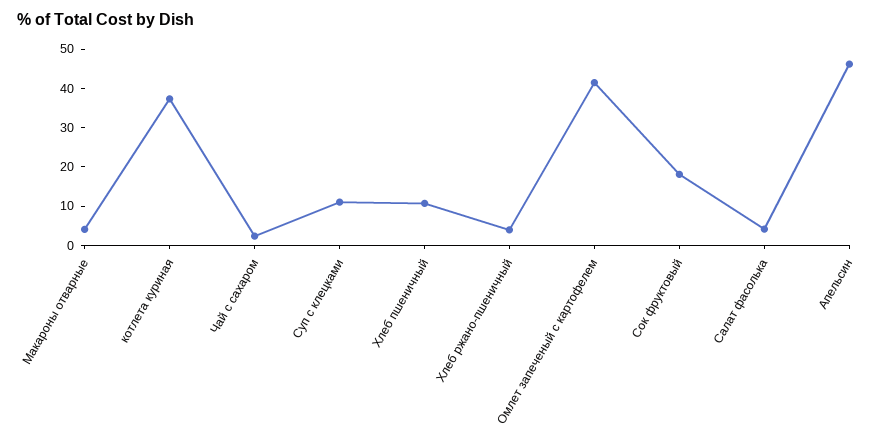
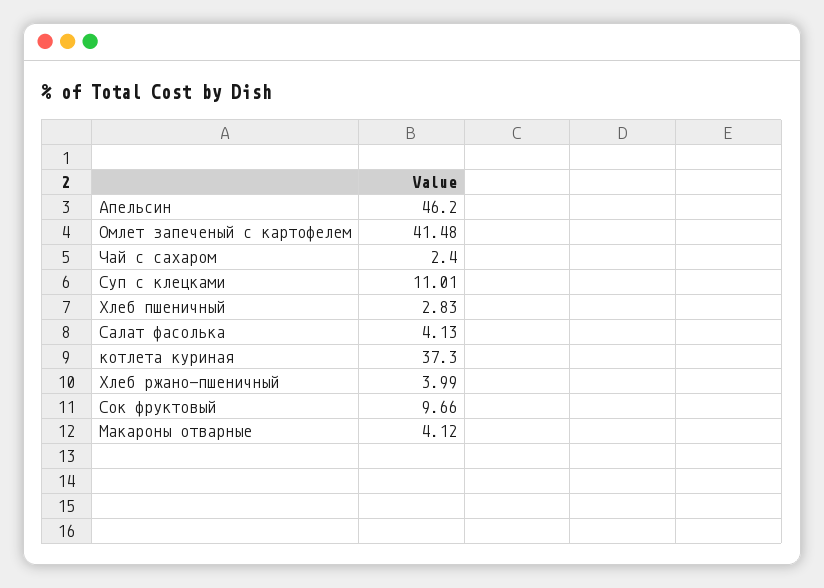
Хлеб пшеничный: 10 -> 2.83
Сок фруктовый: 17.5 -> 9.66

